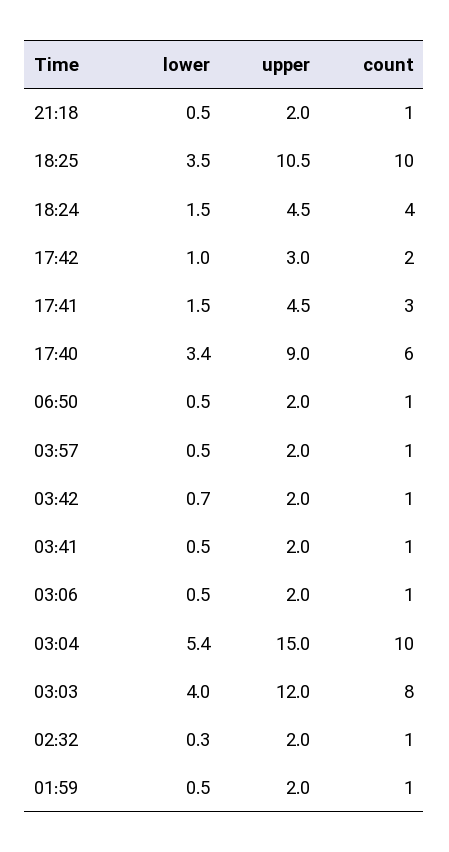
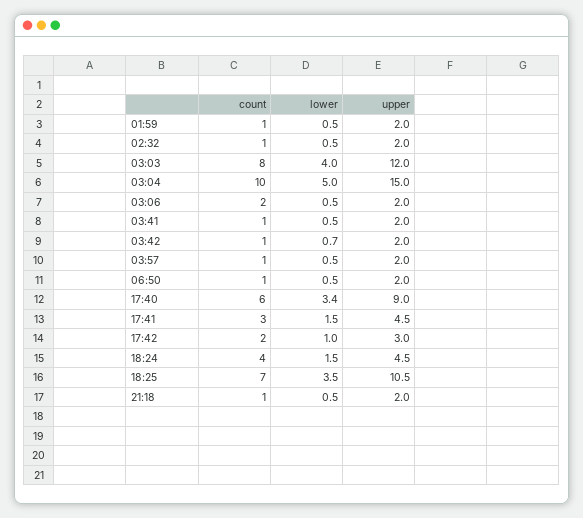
count, 18:25: 10 -> 7
count, 03:06: 1 -> 2
lower, 03:04: 5.4 -> 5
lower, 02:32: 0.3 -> 0.5

